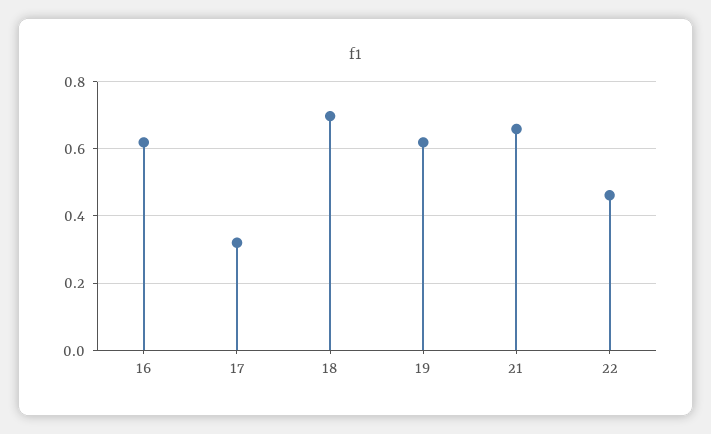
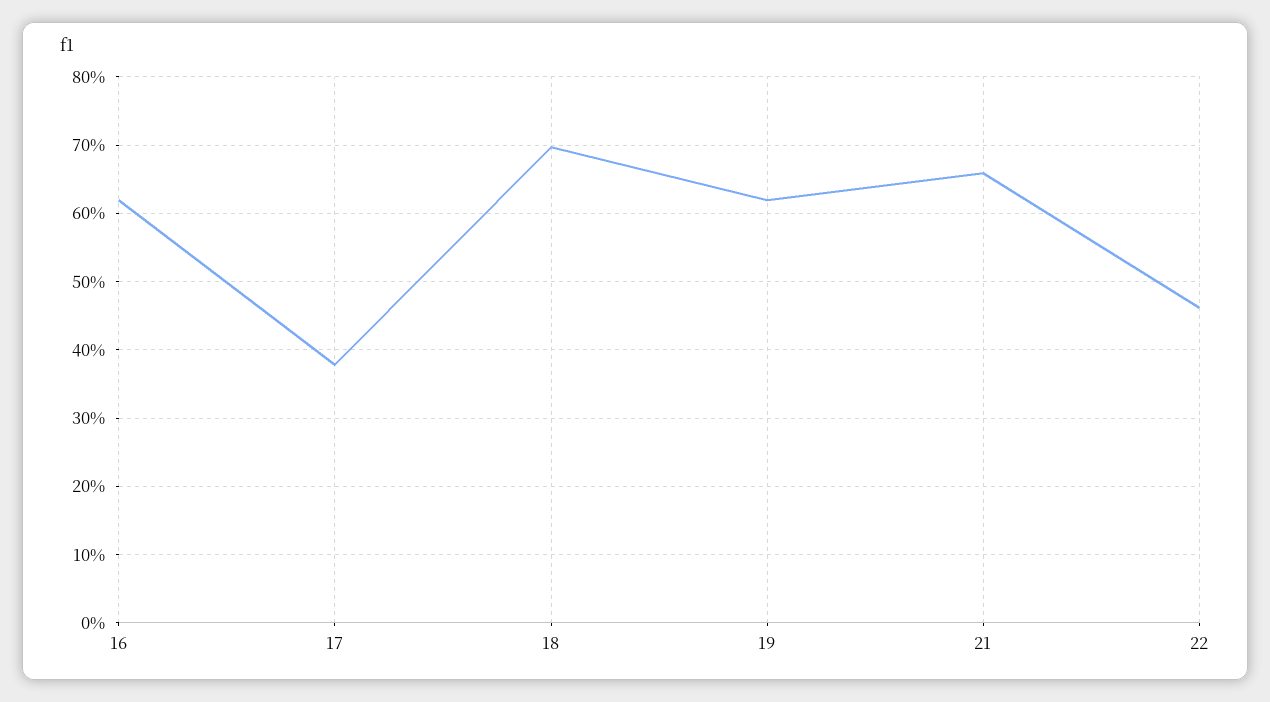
17: 0.32 -> 0.38

